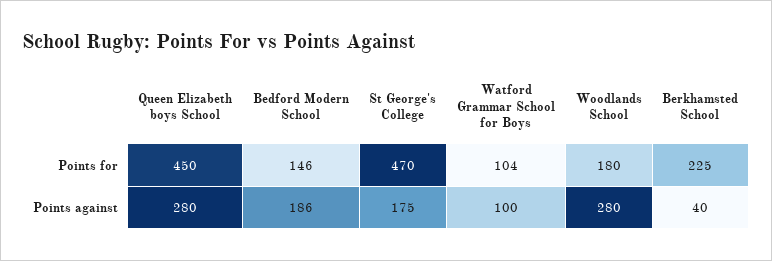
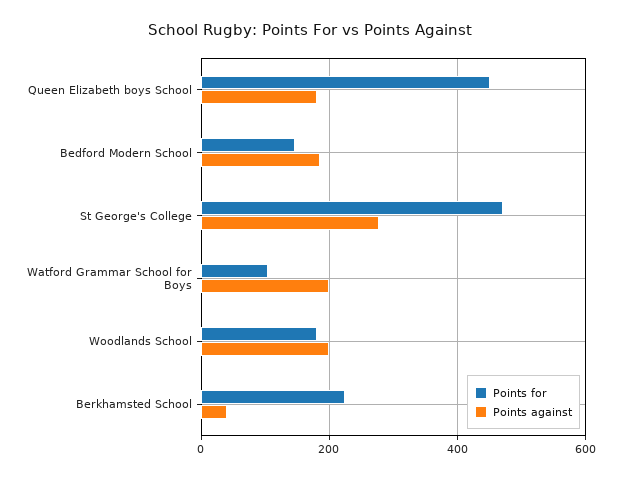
Points against, Queen Elizabeth boys School: 280 -> 180
Points against, St George's College: 175 -> 280
Points against, Watford Grammar School for Boys: 100 -> 200
Points against, Woodlands School: 280 -> 200

